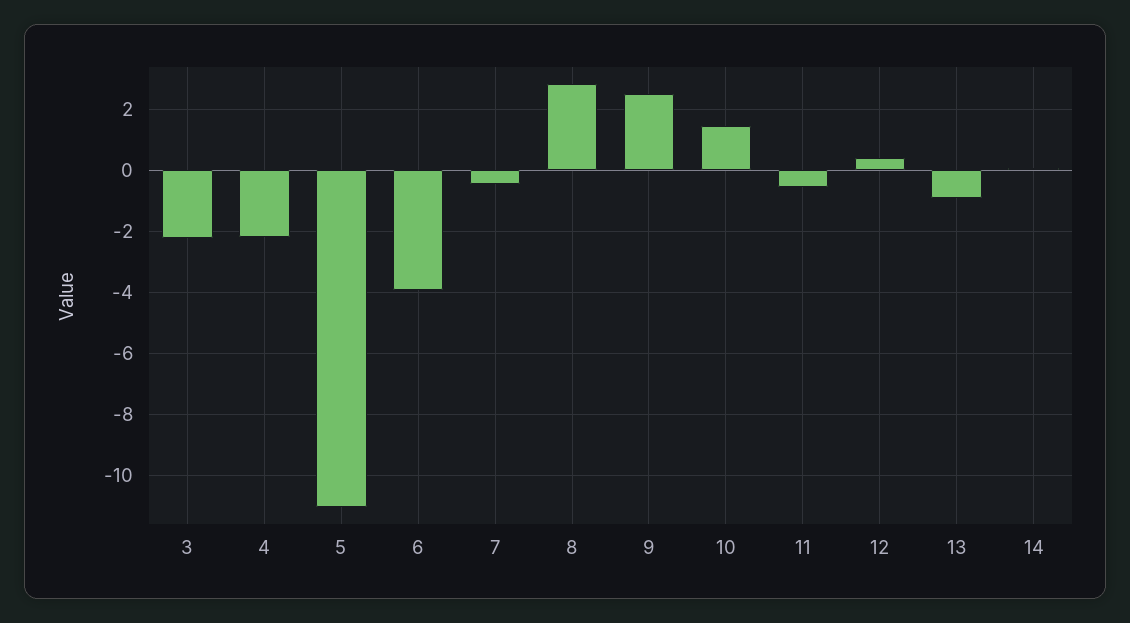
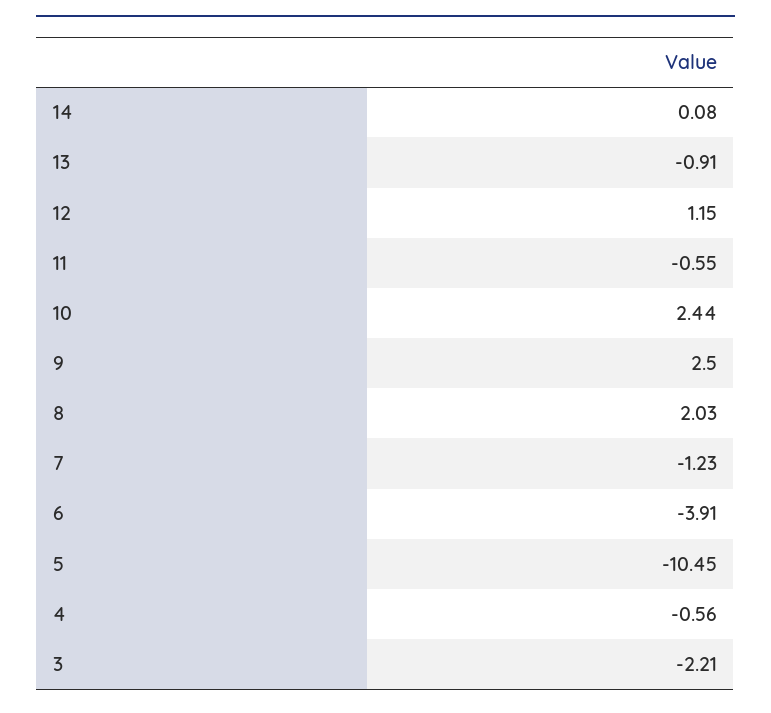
4: -2.2 -> -0.56
5: -11 -> -10.45
7: -0.4 -> -1.23
8: 2.8 -> 2.03
10: 1.4 -> 2.44
12: 0.4 -> 1.15

